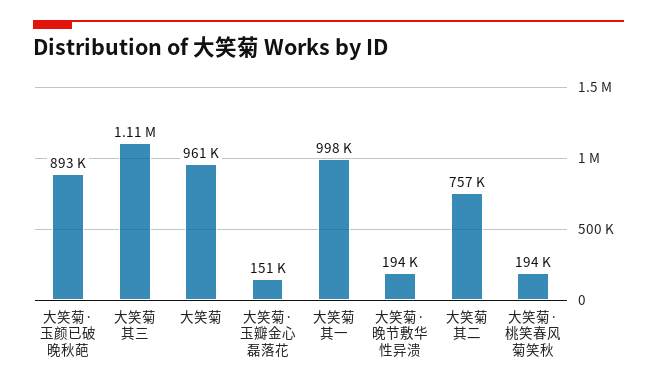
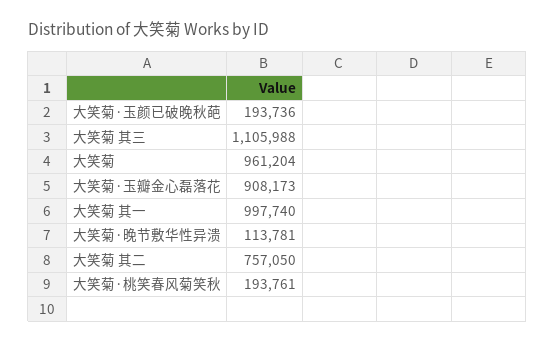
大笑菊·玉颜已破晚秋葩: 893000 -> 193736
大笑菊·玉瓣金心磊落花: 151000 -> 908173
大笑菊·晚节敷华性异溃: 194000 -> 113781

